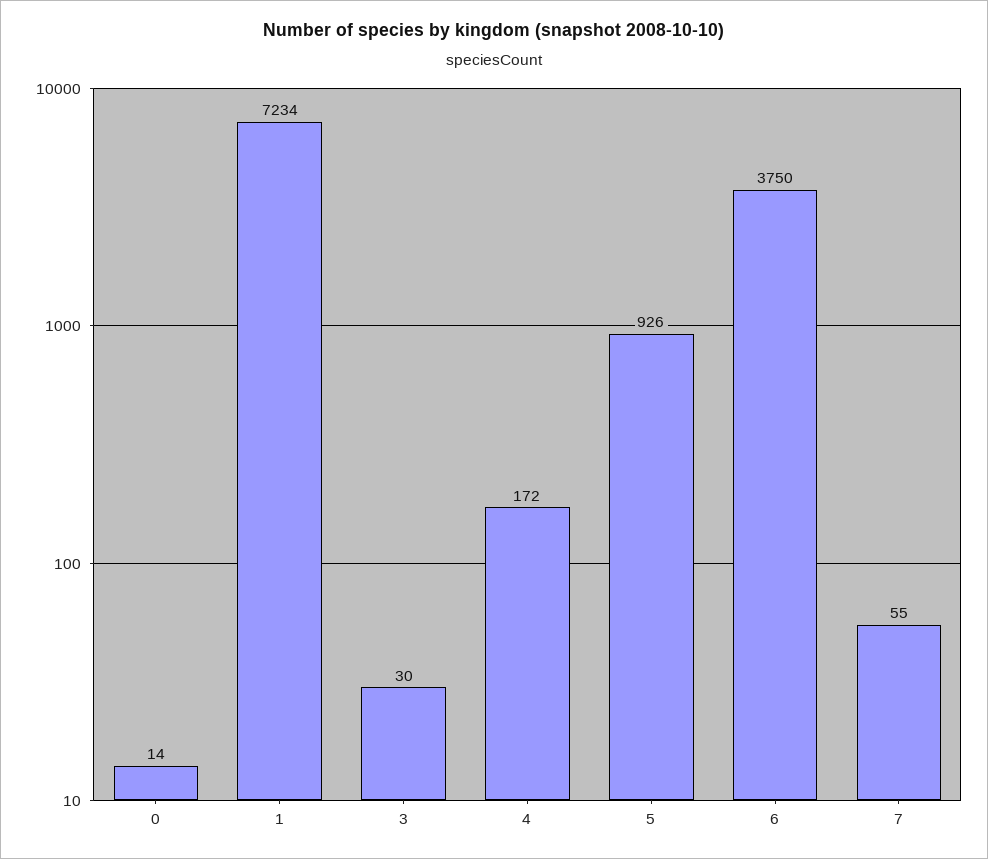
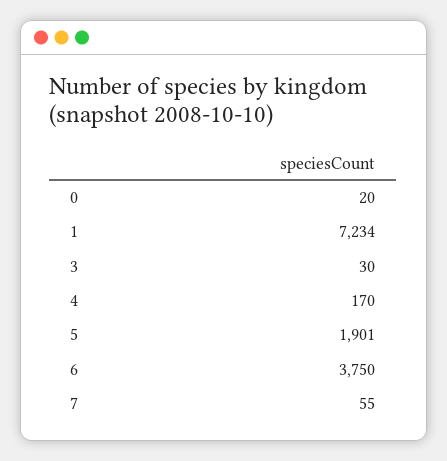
0: 14 -> 20
4: 172 -> 170
5: 926 -> 1901

